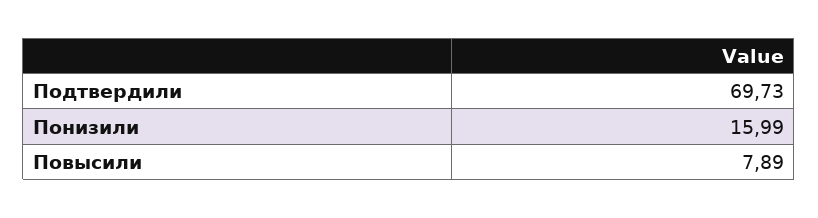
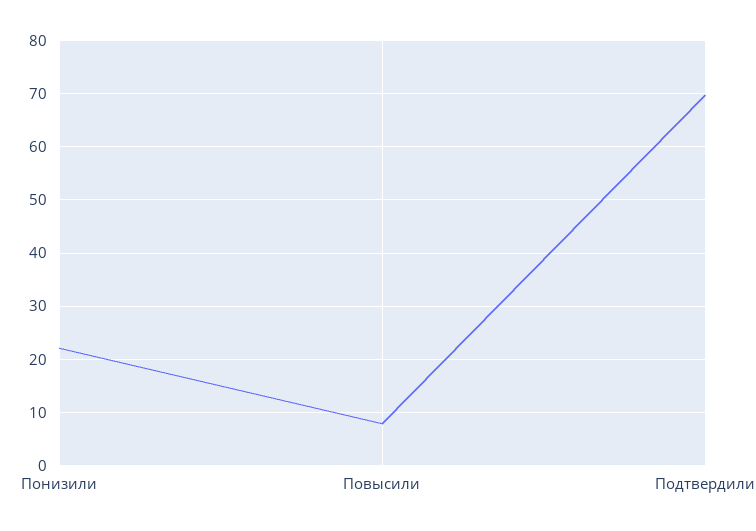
Понизили: 15.99 -> 22

